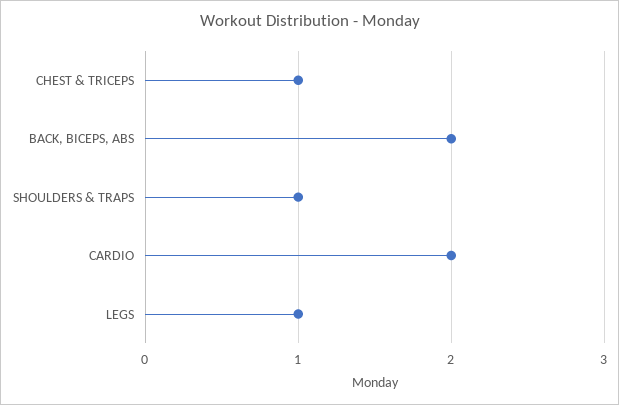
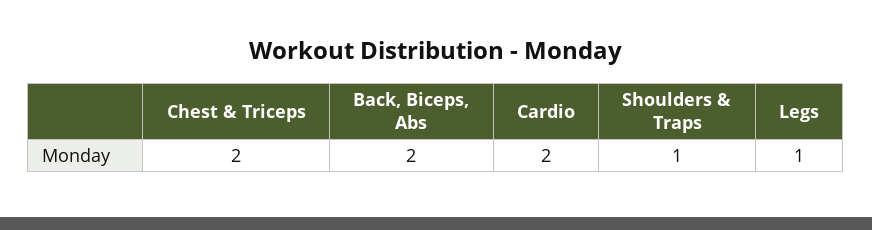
CHEST & TRICEPS: 1 -> 2

